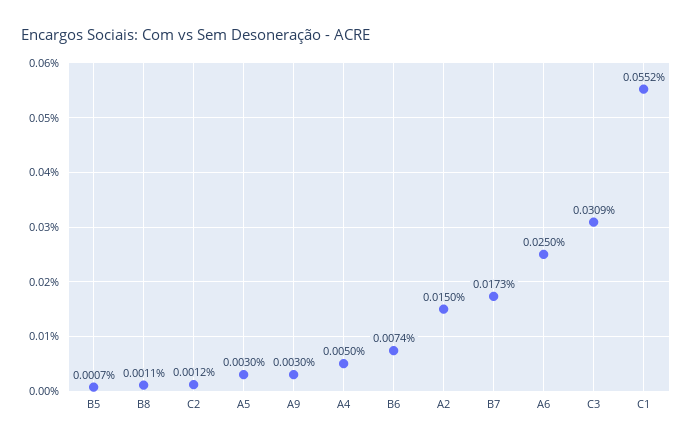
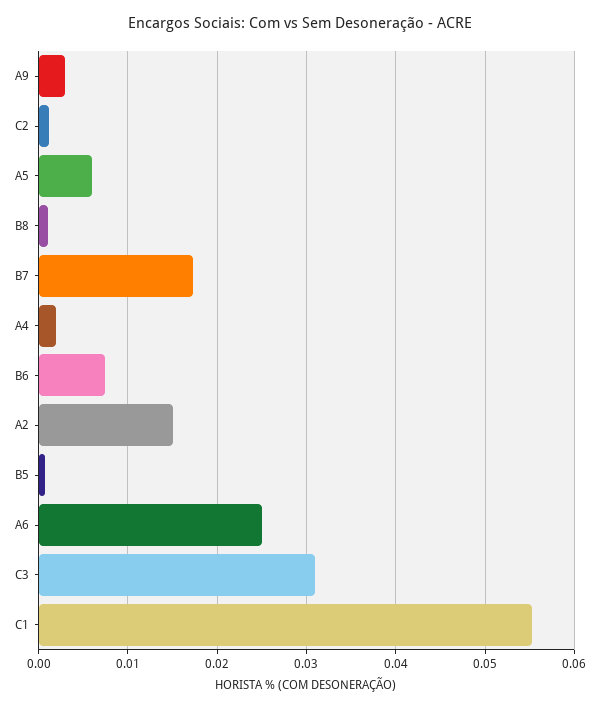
A5: 0.003 -> 0.006
A4: 0.005 -> 0.002

